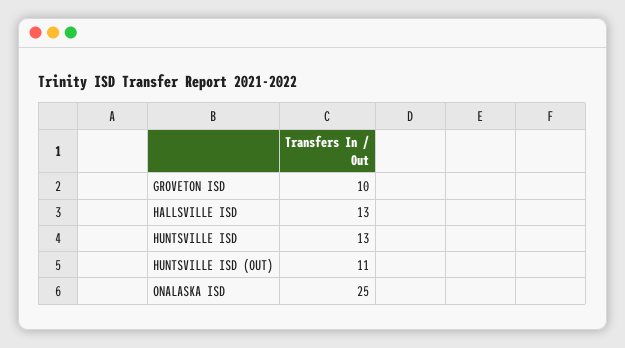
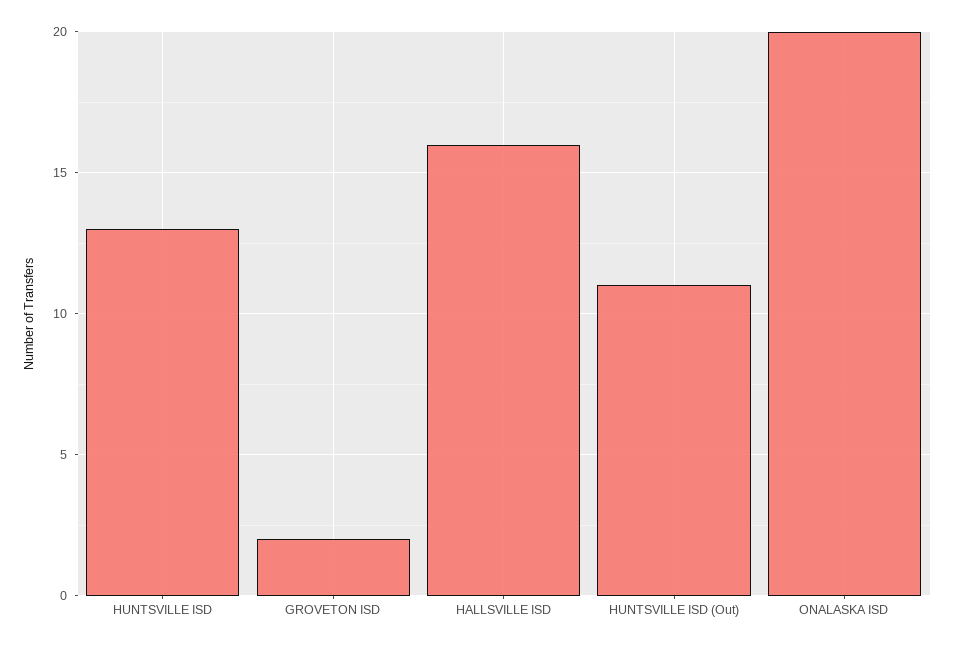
GROVETON ISD: 10 -> 2
HALLSVILLE ISD: 13 -> 16
ONALASKA ISD: 25 -> 20

